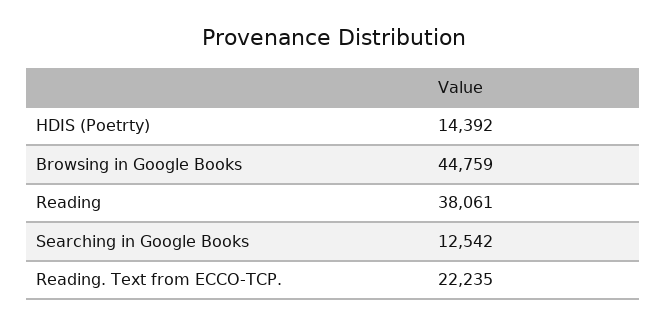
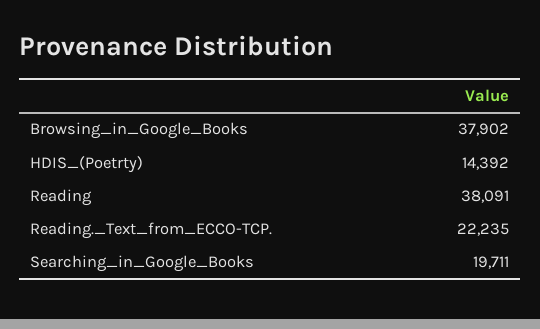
Browsing in Google Books: 44759 -> 37902
Reading: 38061 -> 38091
Searching in Google Books: 12542 -> 19711

